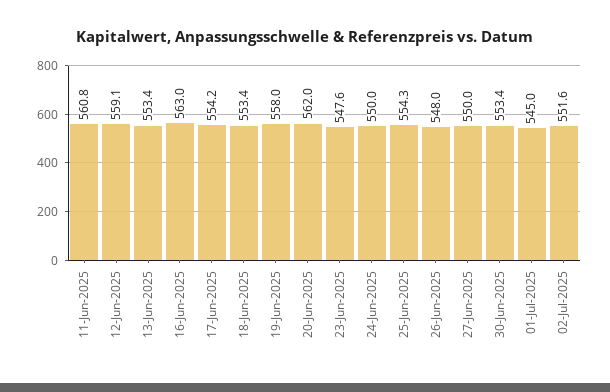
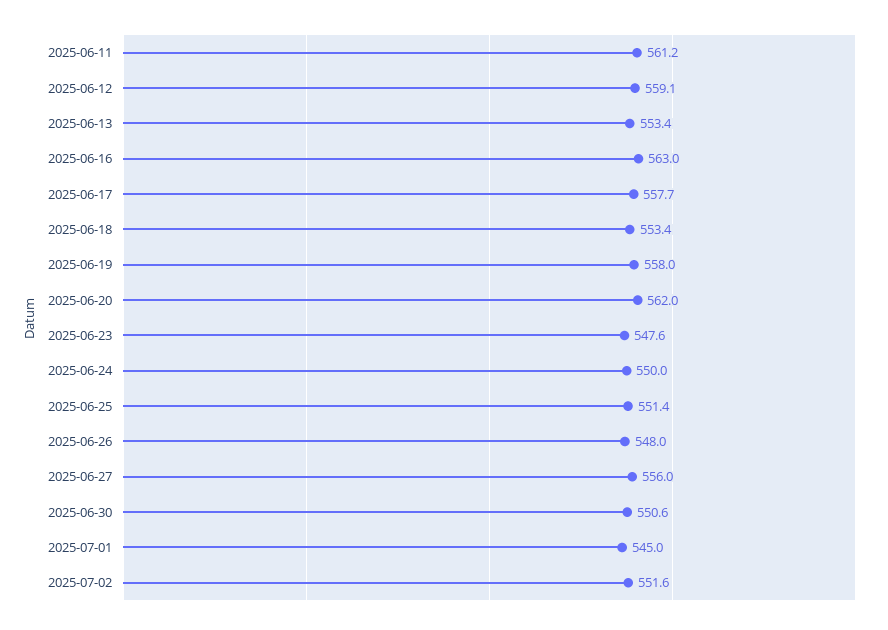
11-Jun-2025: 560.8 -> 561.2
17-Jun-2025: 554.2 -> 557.7
25-Jun-2025: 554.3 -> 551.4
27-Jun-2025: 550 -> 556
30-Jun-2025: 553.4 -> 550.6

